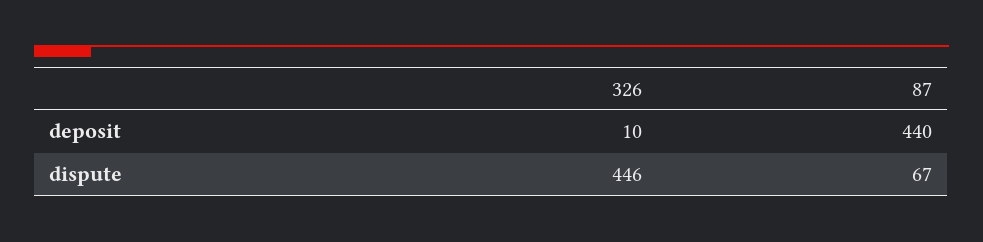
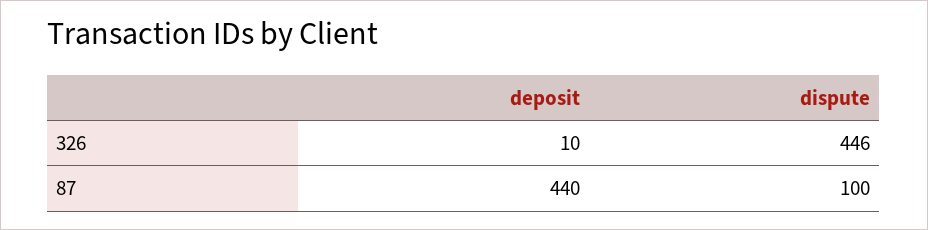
87, dispute: 67 -> 100

